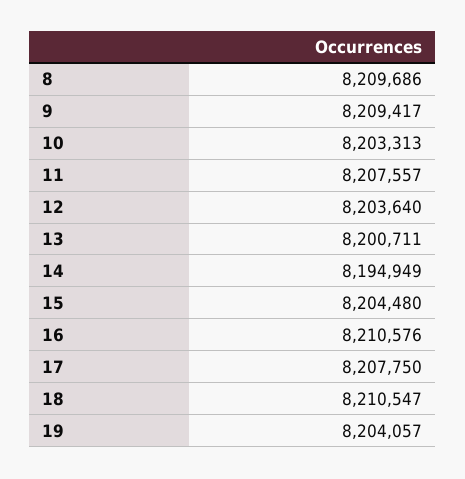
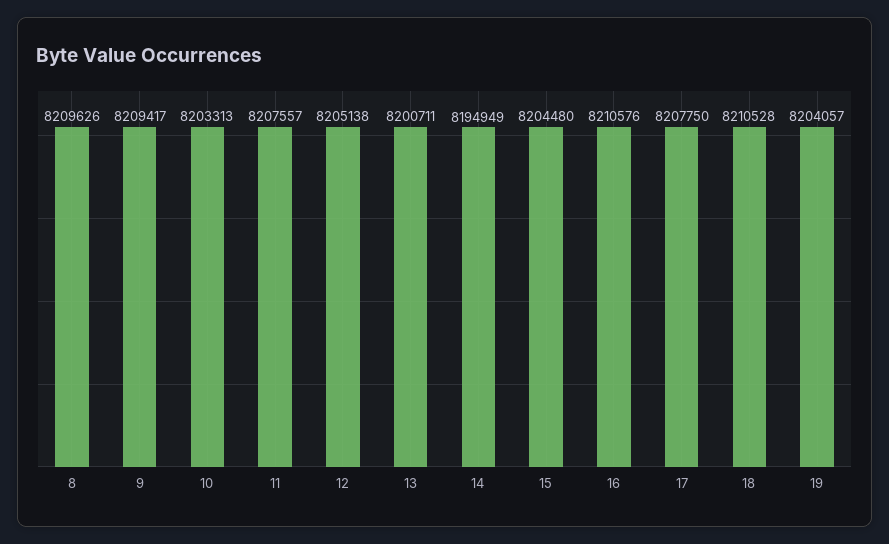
8: 8209686 -> 8209626
12: 8203640 -> 8205138
18: 8210547 -> 8210528

